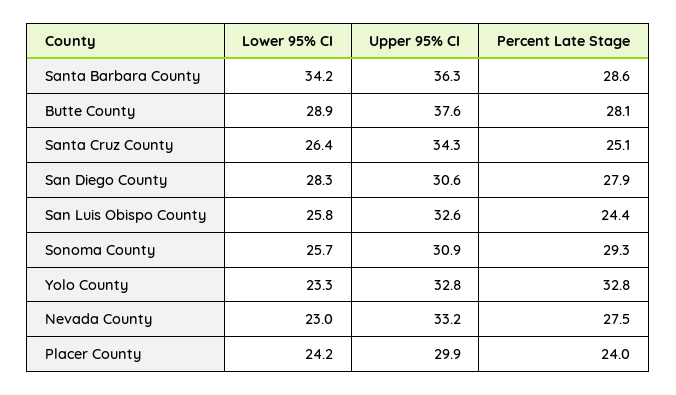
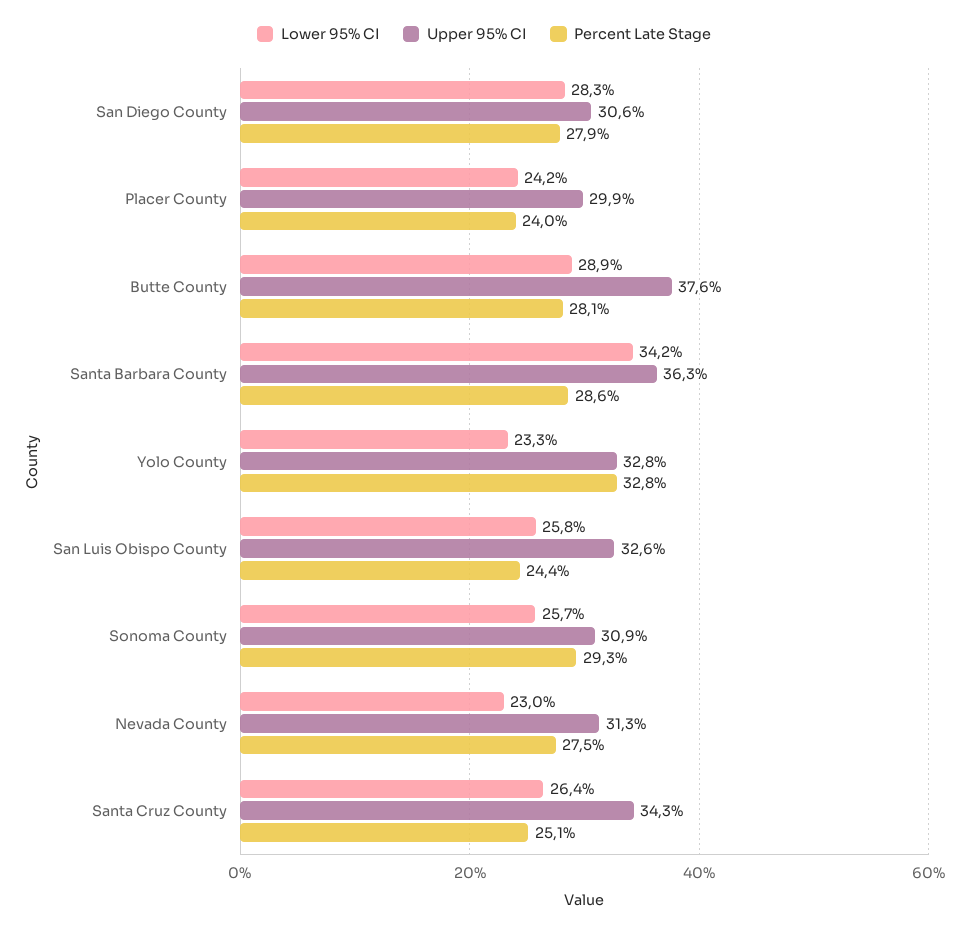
Upper 95% CI, Nevada County: 33.2 -> 31.3

